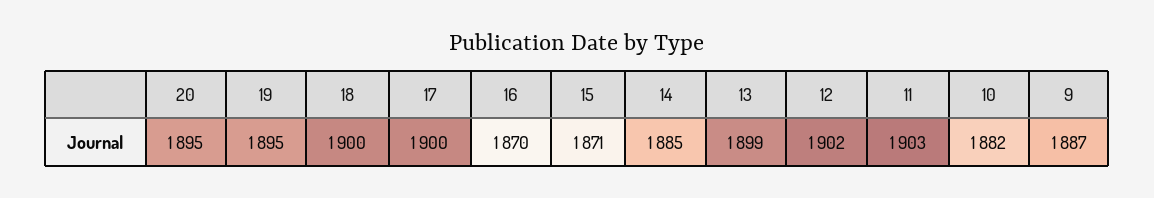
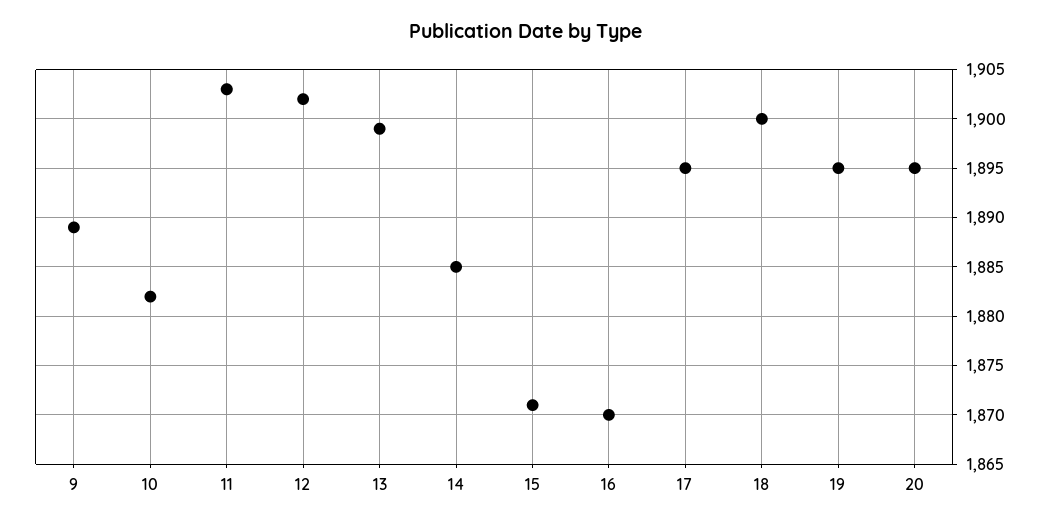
17: 1900 -> 1895
9: 1887 -> 1889

